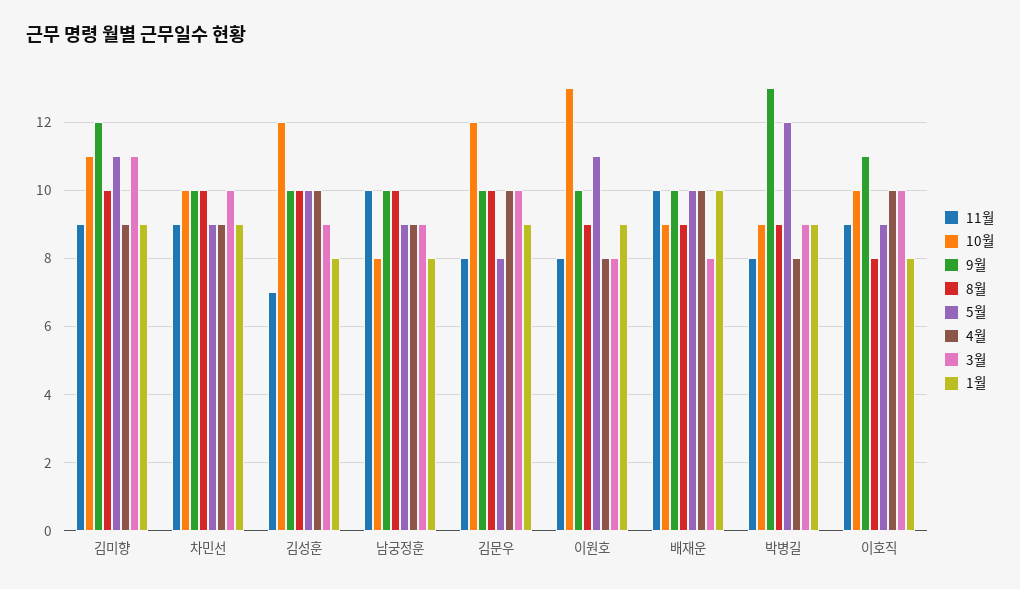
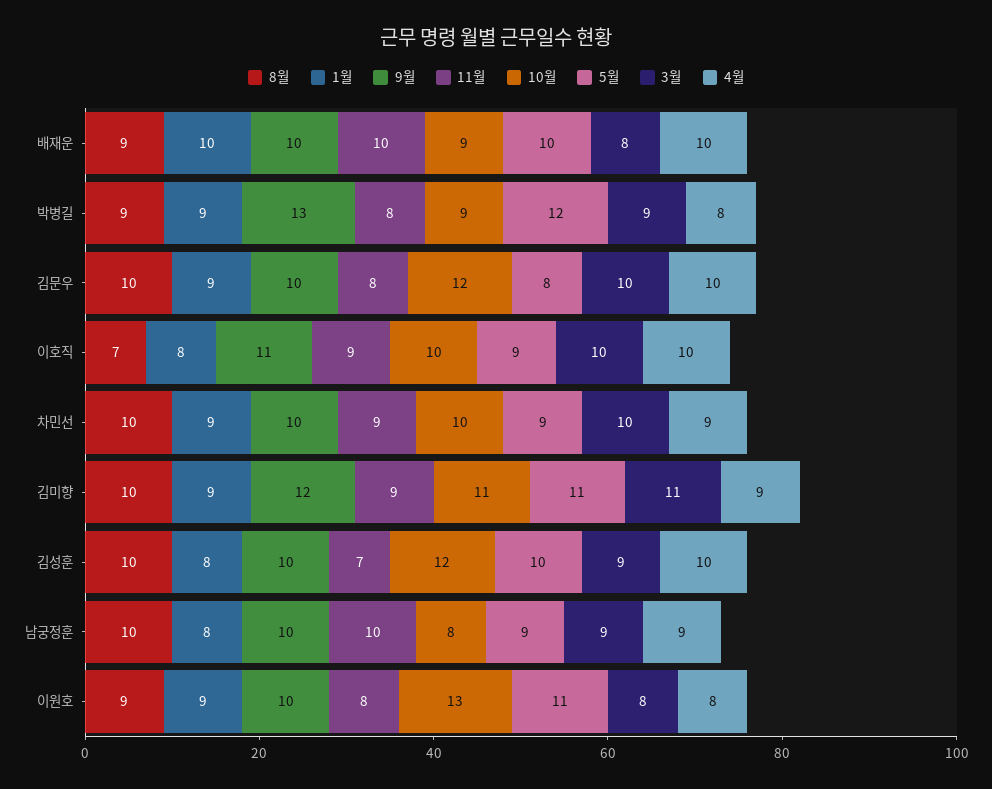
8월, 이호직: 8 -> 7

